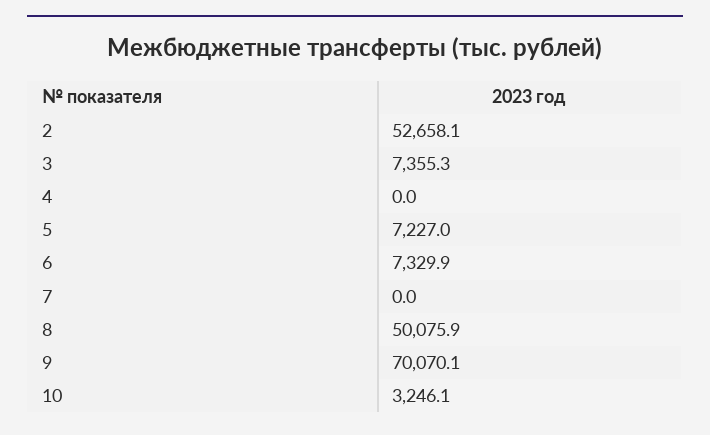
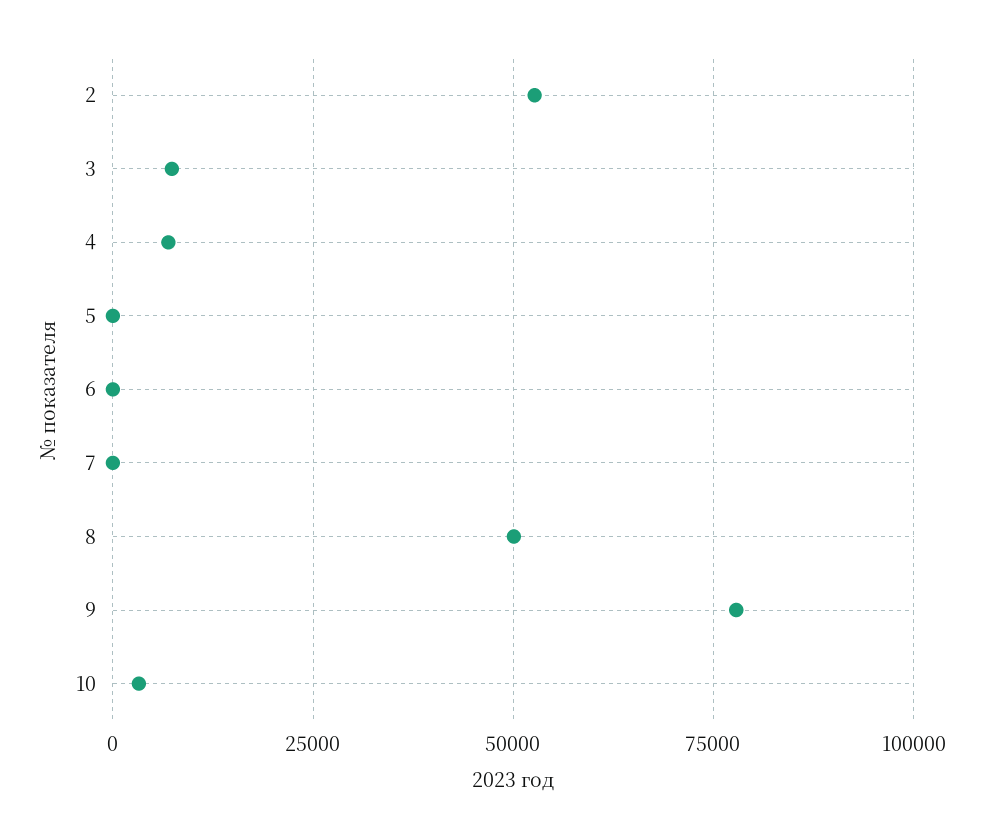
4: 0 -> 7500
5: 7227 -> 0
6: 7329.9 -> 0
9: 70070.1 -> 77500

